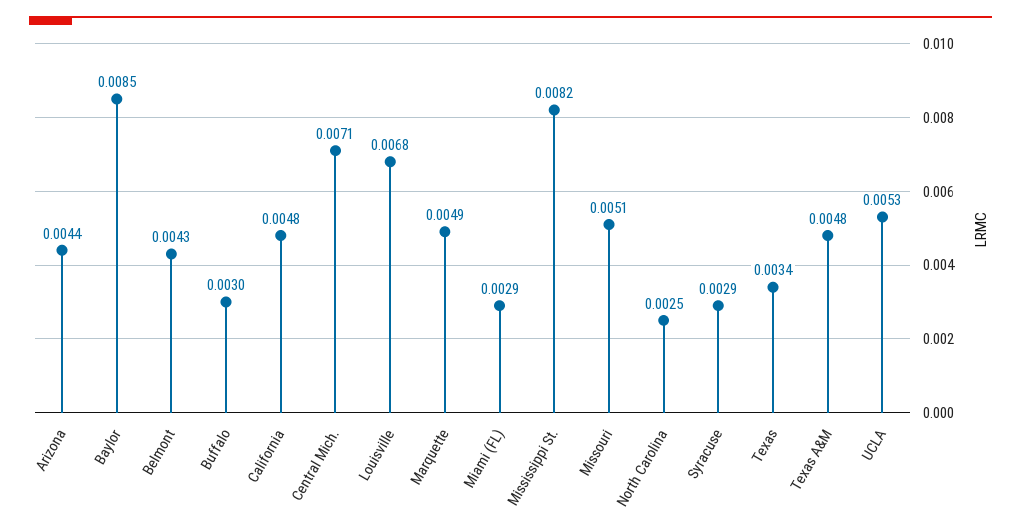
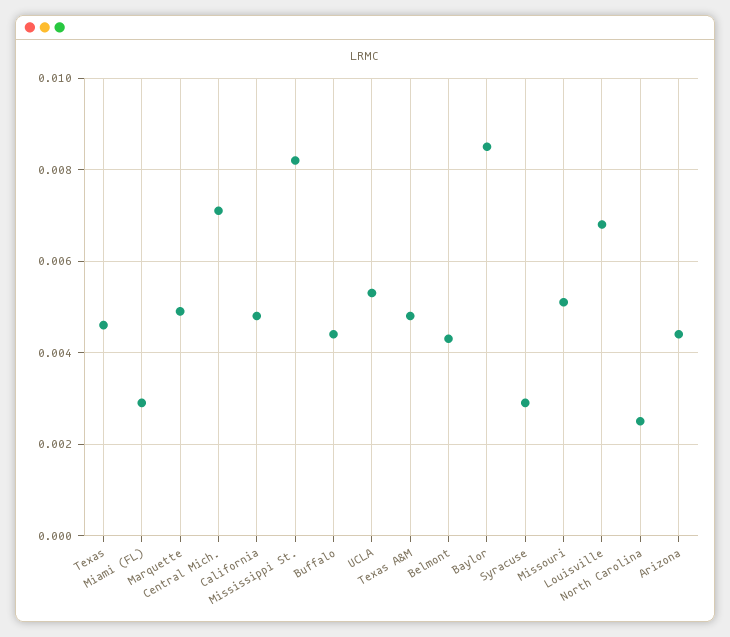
Buffalo: 0.003 -> 0.0045
Texas: 0.0034 -> 0.0045

